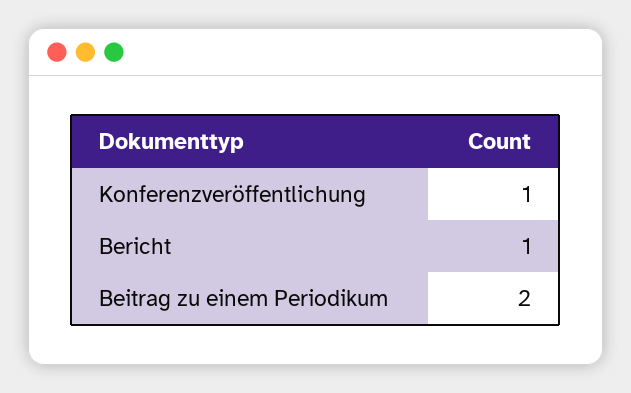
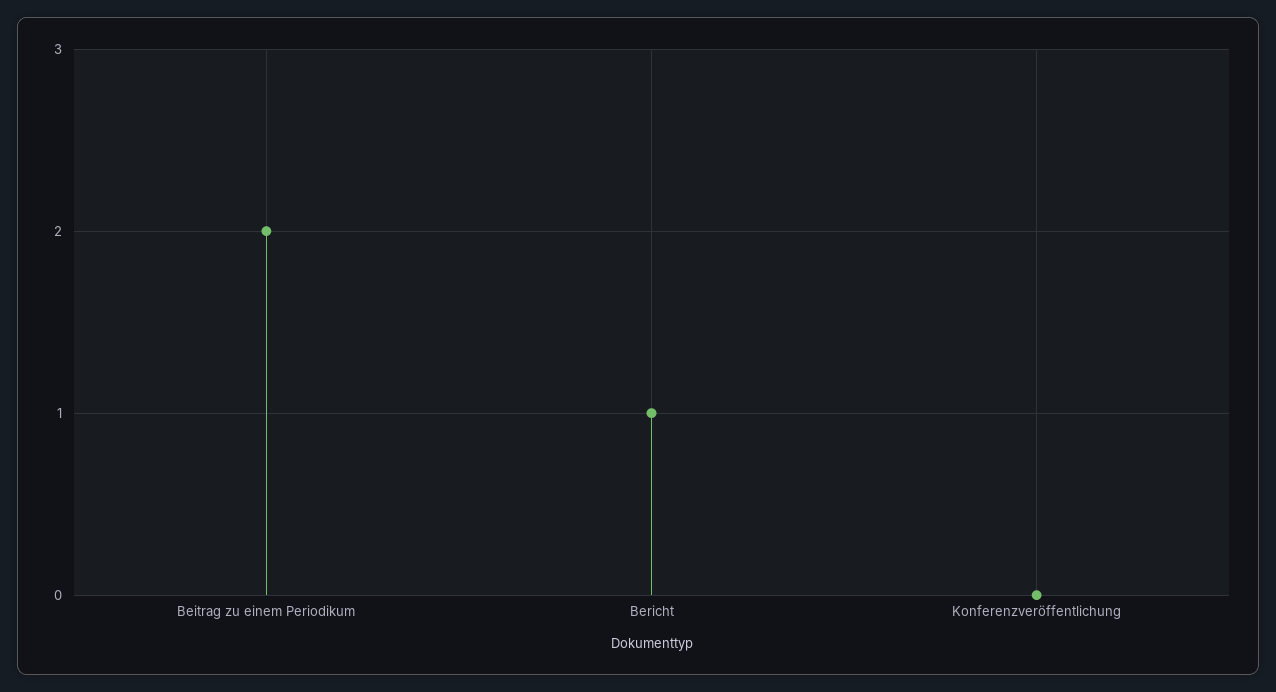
Konferenzveröffentlichung: 1 -> 0

